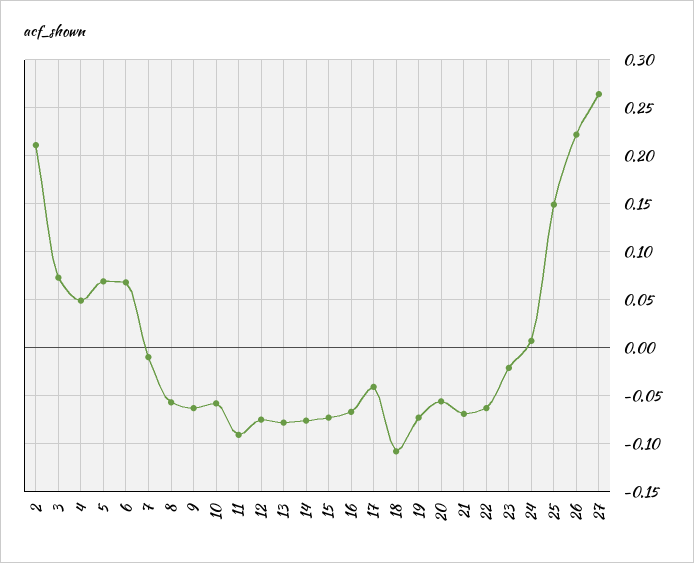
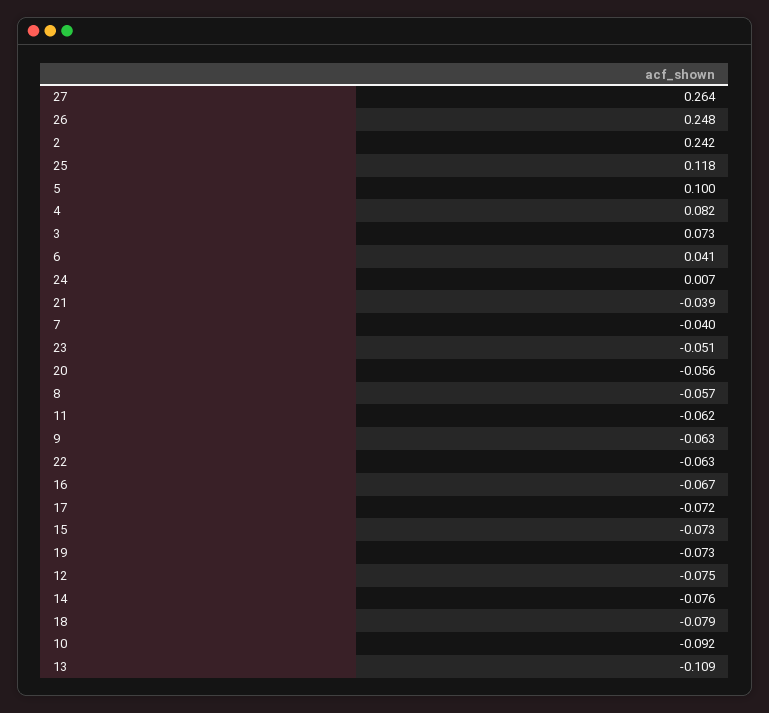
2: 0.21 -> 0.242
4: 0.05 -> 0.082
5: 0.07 -> 0.1
6: 0.07 -> 0.041
7: -0.01 -> -0.04
10: -0.06 -> -0.092
11: -0.09 -> -0.062
13: -0.08 -> -0.109
17: -0.04 -> -0.072
18: -0.11 -> -0.079
21: -0.07 -> -0.039
23: -0.02 -> -0.051
25: 0.15 -> 0.118
26: 0.22 -> 0.248

